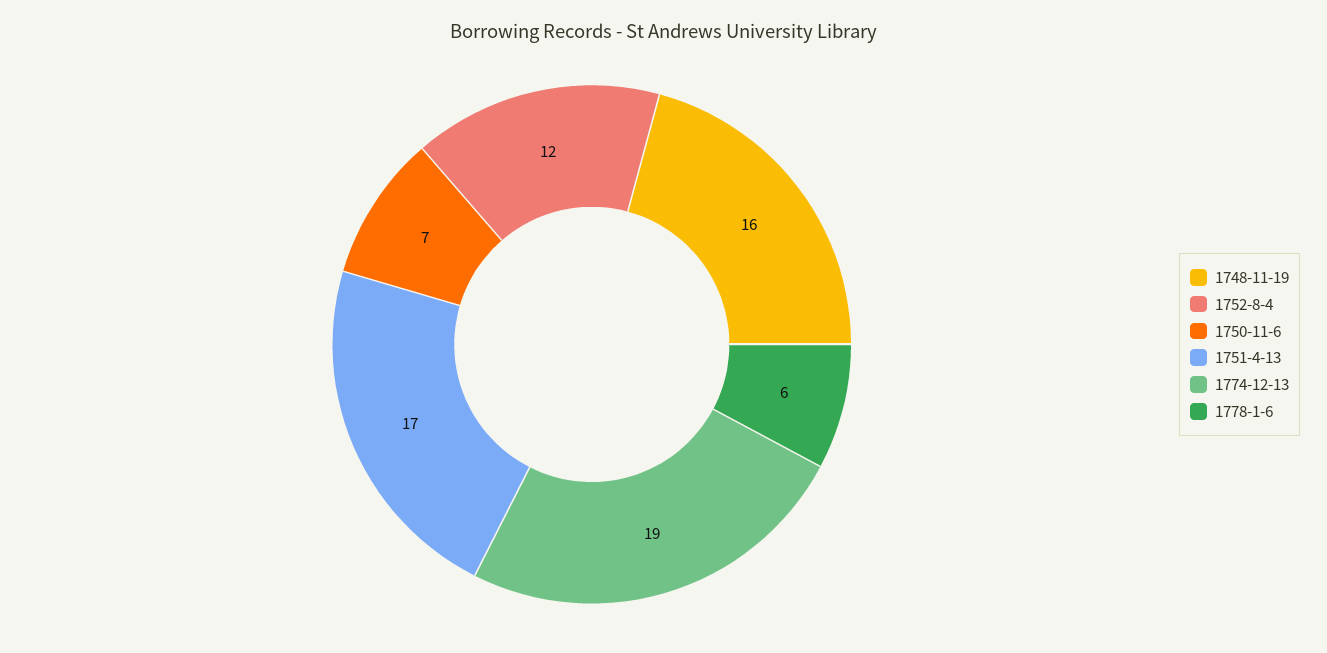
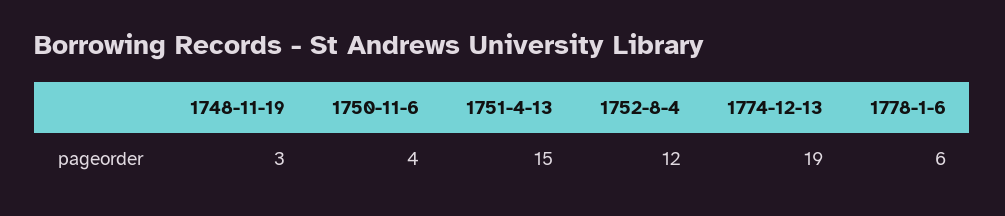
1748-11-19: 16 -> 3
1750-11-6: 7 -> 4
1751-4-13: 17 -> 15

